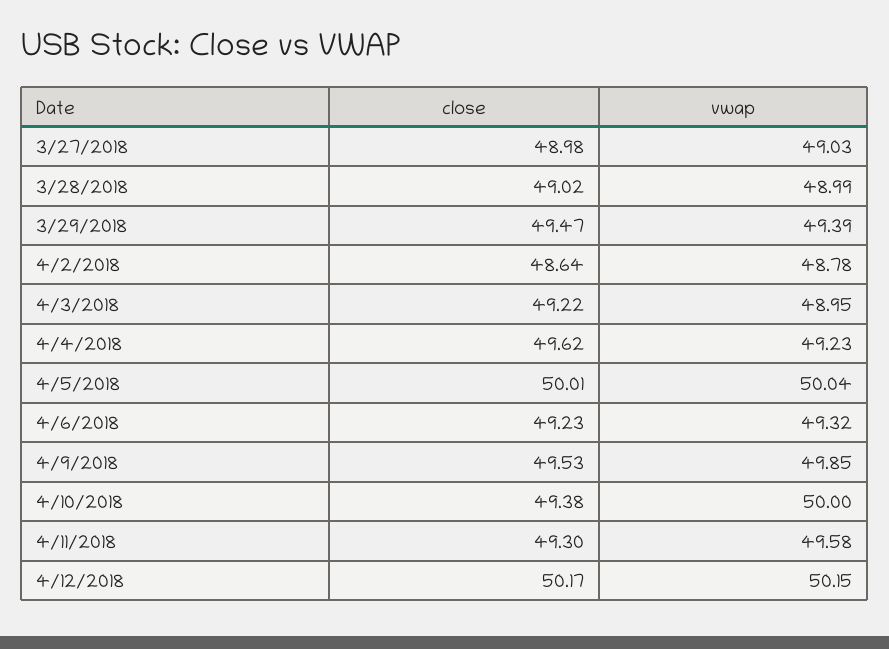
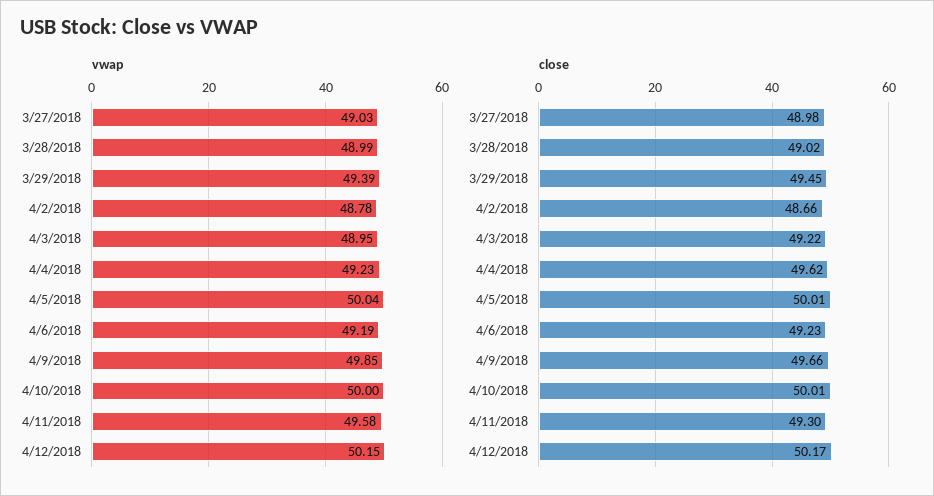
close, 3/29/2018: 49.47 -> 49.45
close, 4/2/2018: 48.64 -> 48.66
vwap, 4/6/2018: 49.32 -> 49.19
close, 4/9/2018: 49.53 -> 49.66
close, 4/10/2018: 49.38 -> 50.01

